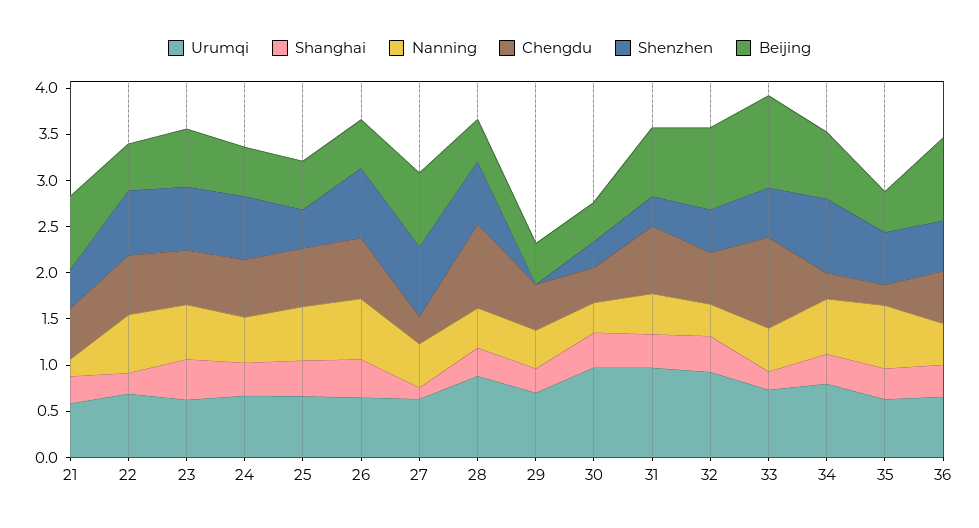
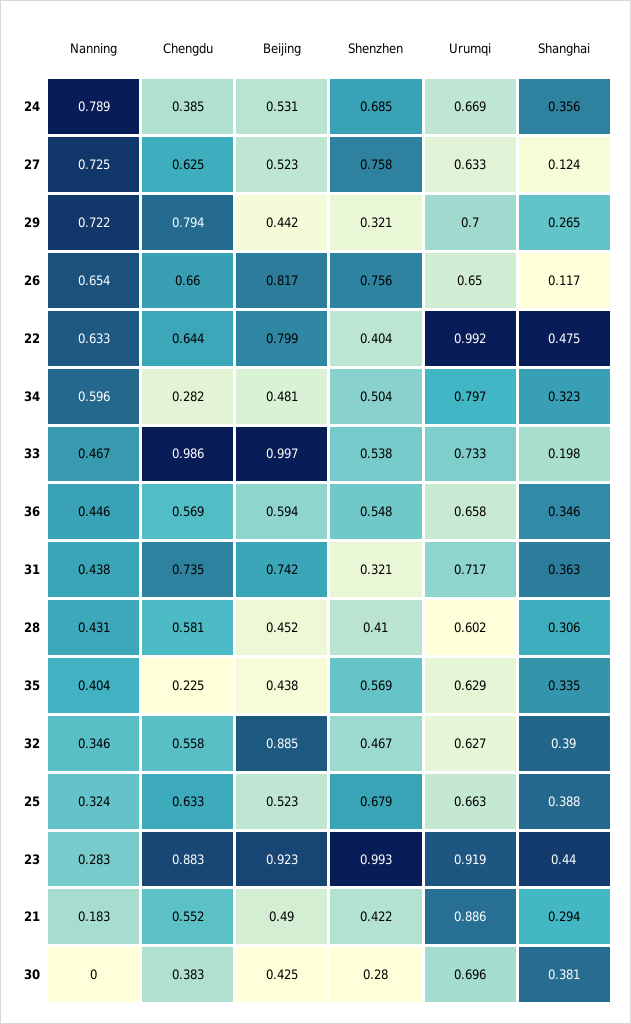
Urumqi, 21: 0.6 -> 0.886
Beijing, 21: 0.8 -> 0.49
Urumqi, 22: 0.7 -> 0.992
Shanghai, 22: 0.2 -> 0.475
Shenzhen, 22: 0.7 -> 0.404
Beijing, 22: 0.5 -> 0.799
Urumqi, 23: 0.6 -> 0.919
Nanning, 23: 0.6 -> 0.283
Chengdu, 23: 0.6 -> 0.883
Shenzhen, 23: 0.7 -> 0.993
Beijing, 23: 0.6 -> 0.923
Nanning, 24: 0.5 -> 0.789
Chengdu, 24: 0.6 -> 0.385
Nanning, 25: 0.6 -> 0.324
Shenzhen, 25: 0.4 -> 0.679
Shanghai, 26: 0.4 -> 0.117
Beijing, 26: 0.5 -> 0.817
Nanning, 27: 0.5 -> 0.725
Chengdu, 27: 0.3 -> 0.625
Beijing, 27: 0.8 -> 0.523
Urumqi, 28: 0.9 -> 0.602
Chengdu, 28: 0.9 -> 0.581
Shenzhen, 28: 0.7 -> 0.41
Nanning, 29: 0.4 -> 0.722
Chengdu, 29: 0.5 -> 0.794
Shenzhen, 29: 0 -> 0.321
Urumqi, 30: 1 -> 0.696
Nanning, 30: 0.3 -> 0
Urumqi, 31: 1 -> 0.717
Urumqi, 32: 0.9 -> 0.627
Shenzhen, 34: 0.8 -> 0.504
Beijing, 34: 0.7 -> 0.481
Nanning, 35: 0.7 -> 0.404
Beijing, 36: 0.9 -> 0.594

